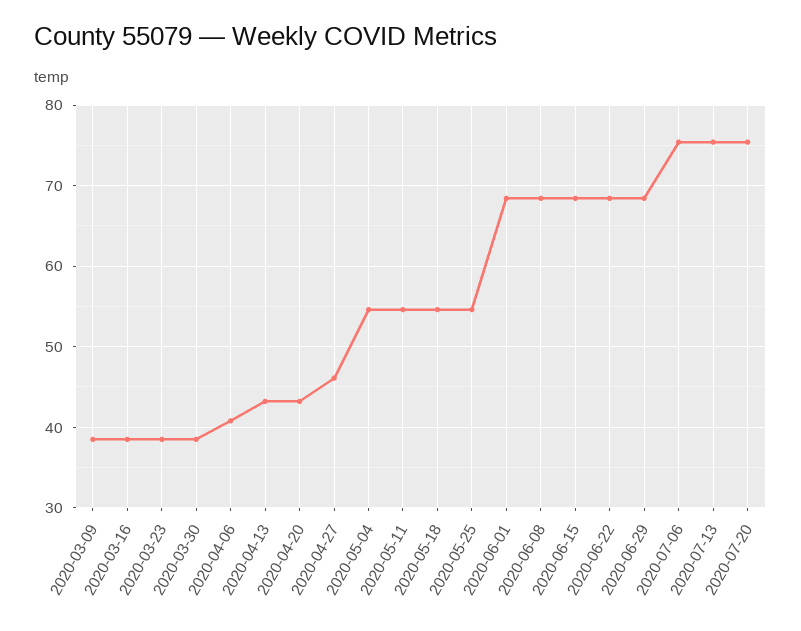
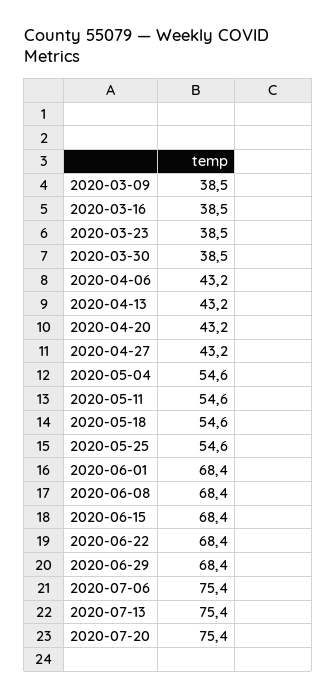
2020-04-06: 41 -> 43.2
2020-04-27: 46 -> 43.2

